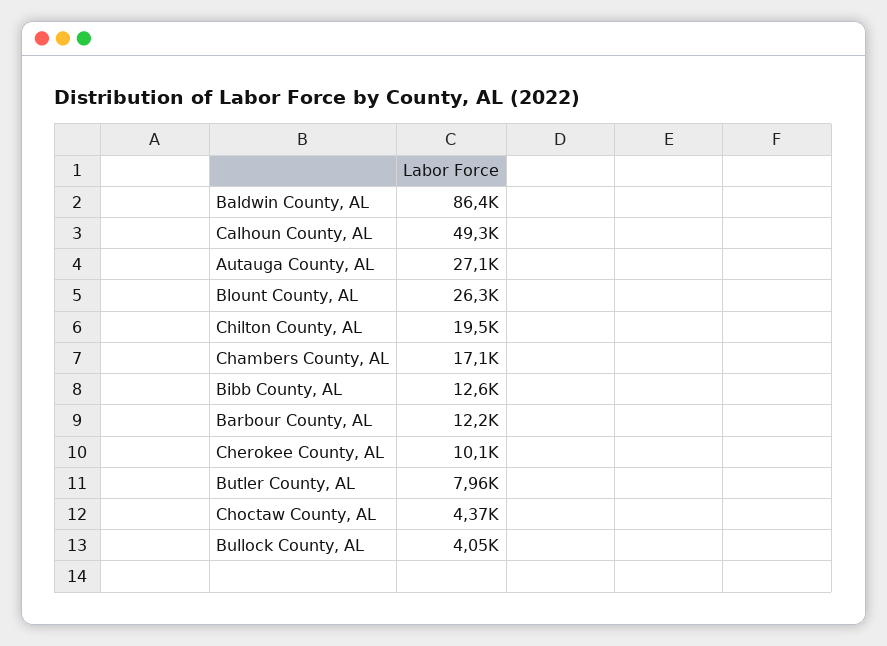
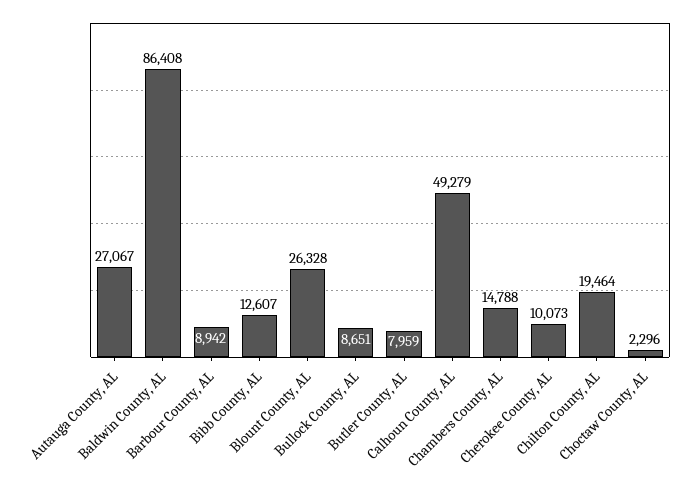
Chambers County, AL: 17100 -> 14788
Barbour County, AL: 12200 -> 8942
Choctaw County, AL: 4370 -> 2296
Bullock County, AL: 4050 -> 8651

